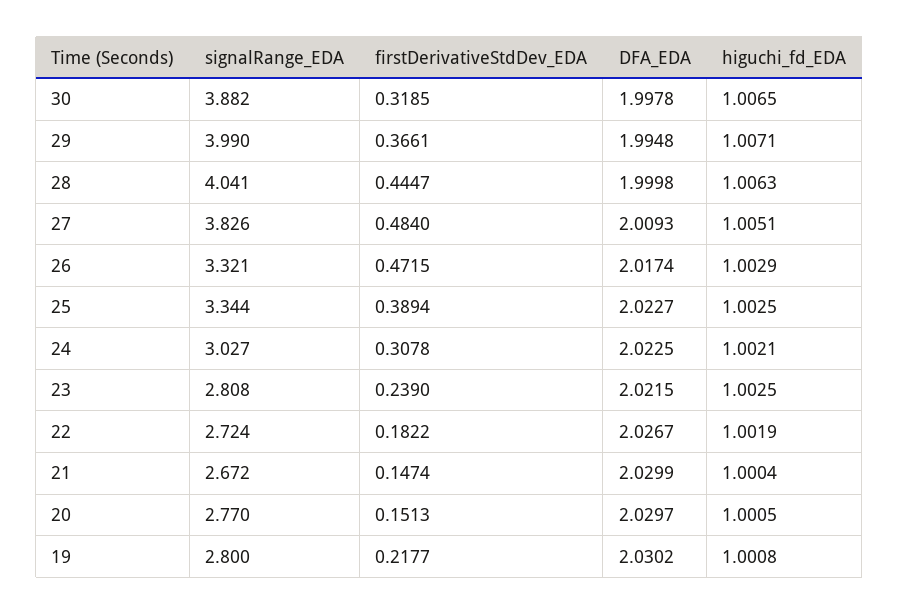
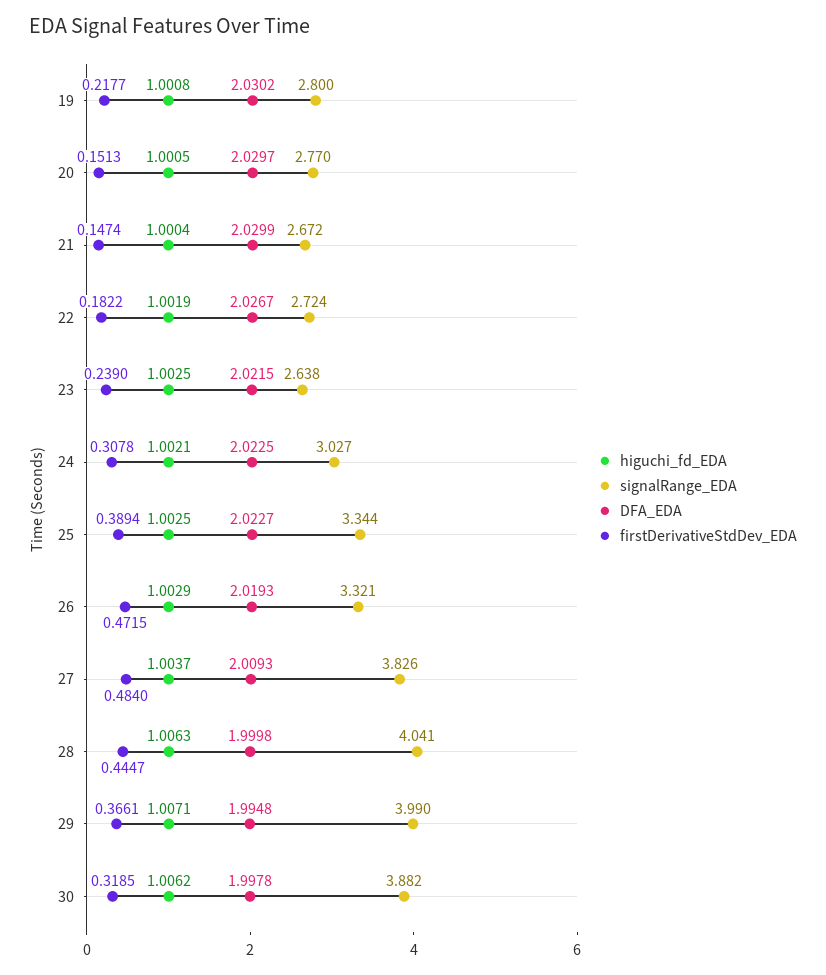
higuchi_fd_EDA, 30: 1.0065 -> 1.0062
higuchi_fd_EDA, 27: 1.0051 -> 1.0037
DFA_EDA, 26: 2.0174 -> 2.0193
signalRange_EDA, 23: 2.808 -> 2.638

